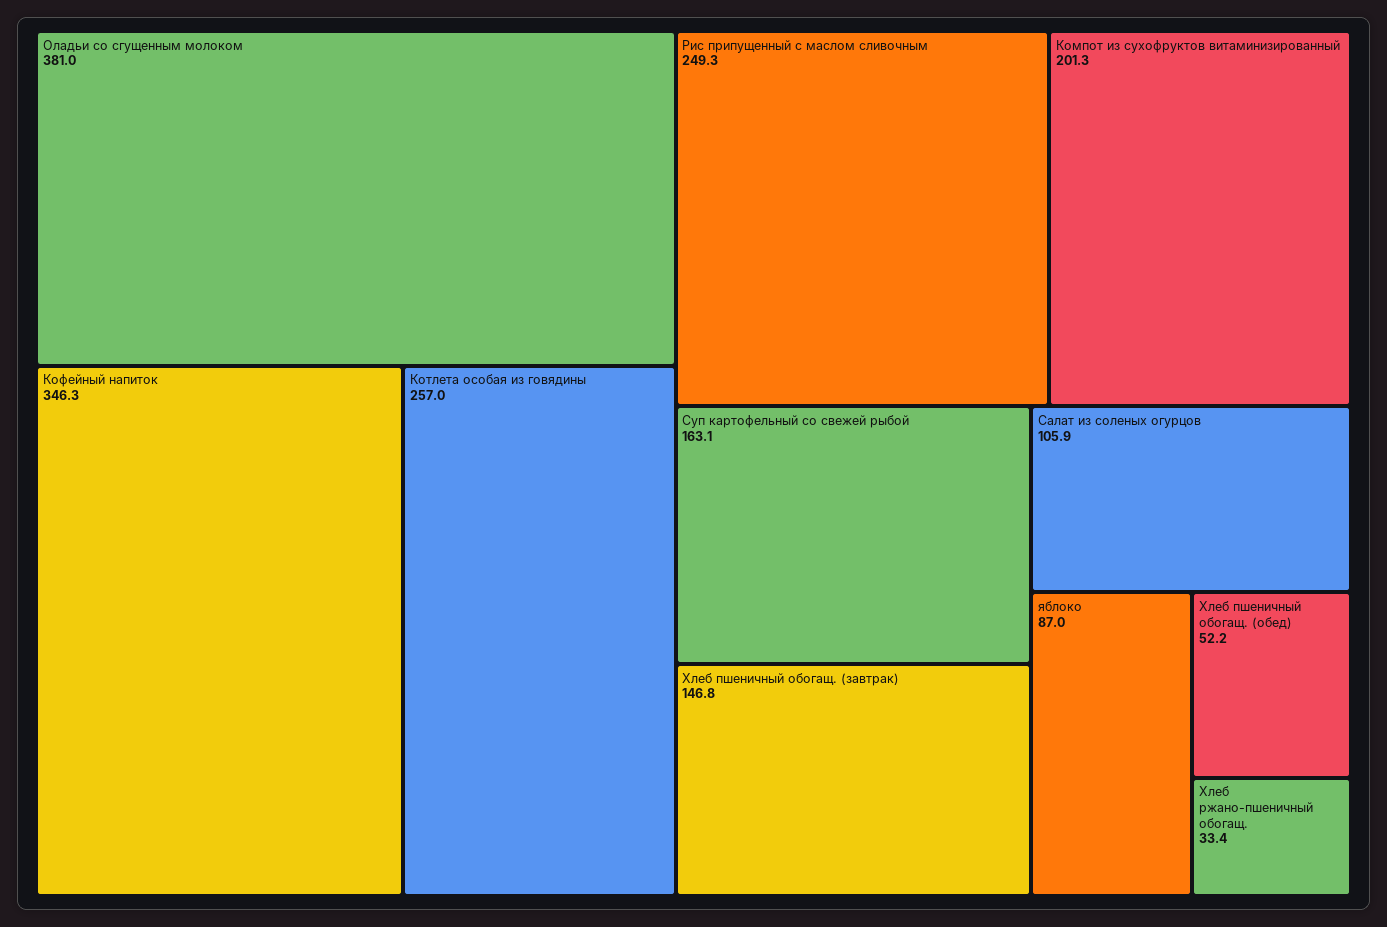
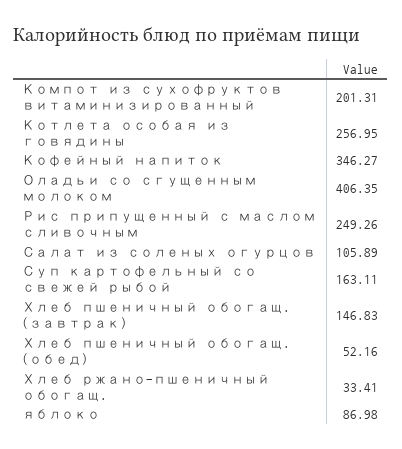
Оладьи со сгущенным молоком: 381 -> 406.35

